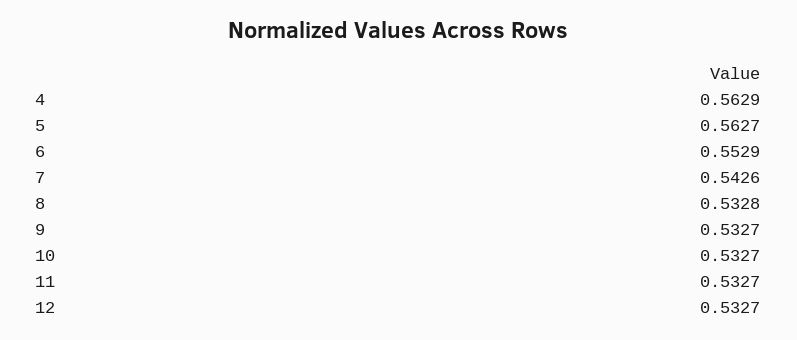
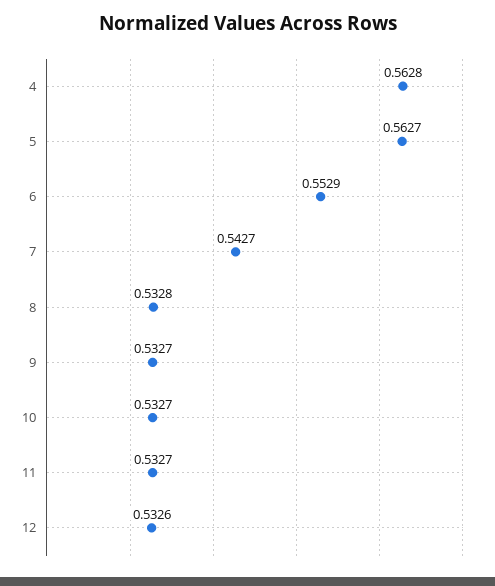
4: 0.5629 -> 0.5628
7: 0.5426 -> 0.5427
12: 0.5327 -> 0.5326

